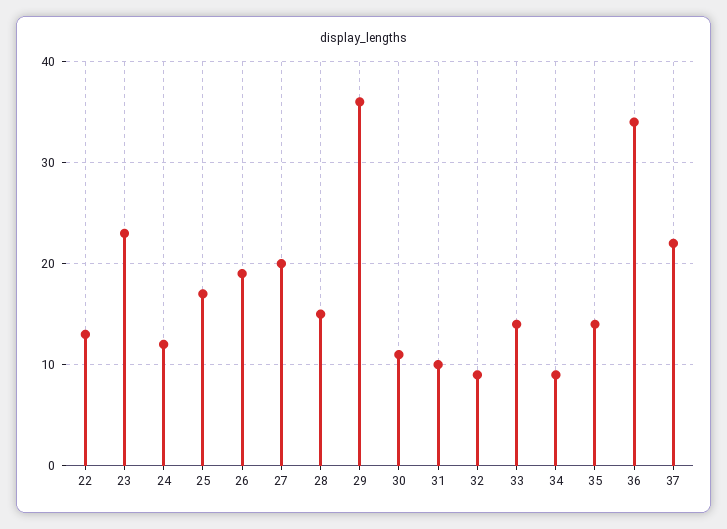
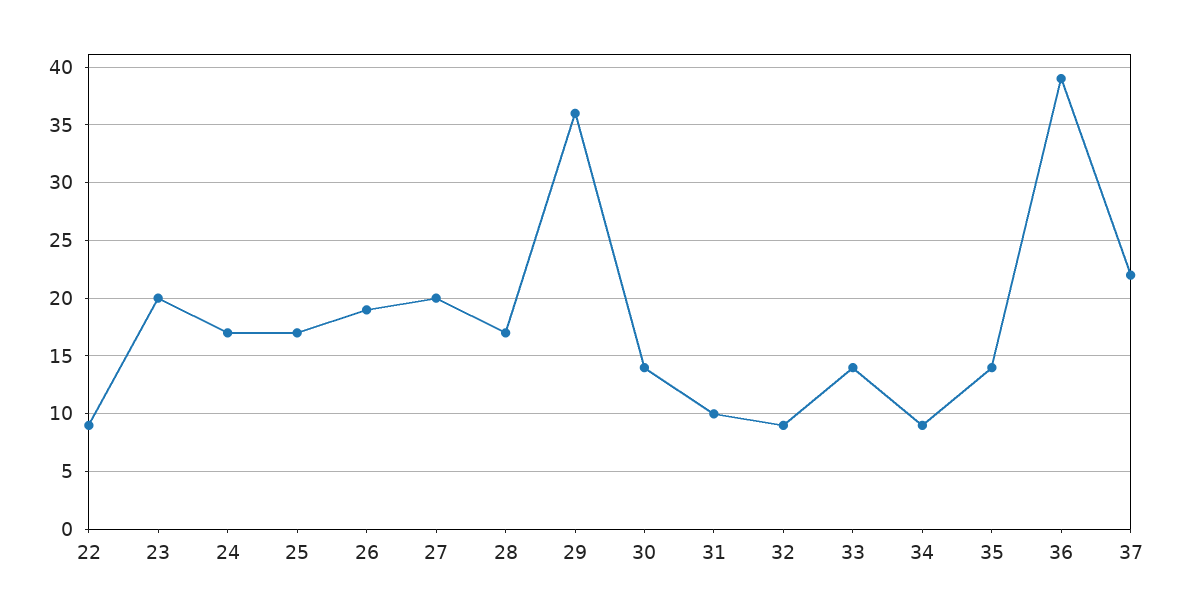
22: 13 -> 9
23: 23 -> 20
24: 12 -> 17
28: 15 -> 17
30: 11 -> 14
36: 34 -> 39

